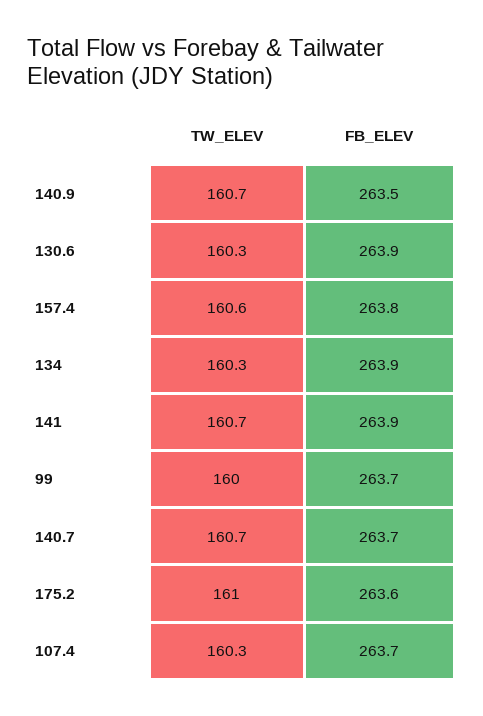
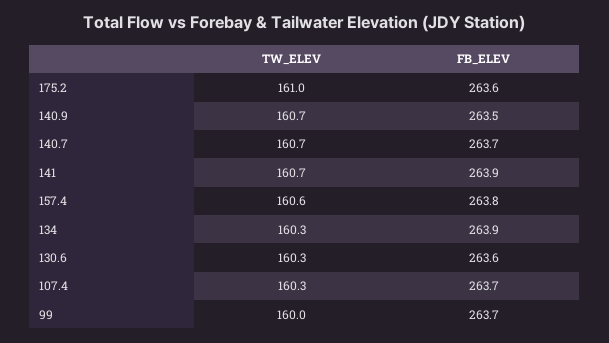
FB_ELEV, 130.6: 263.9 -> 263.6

